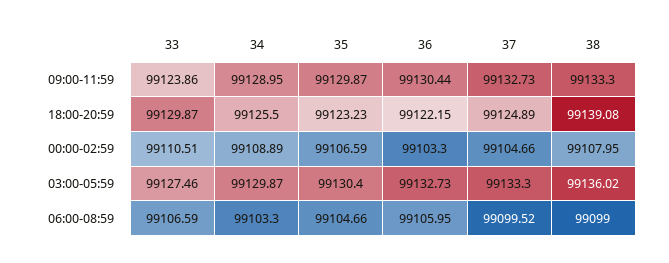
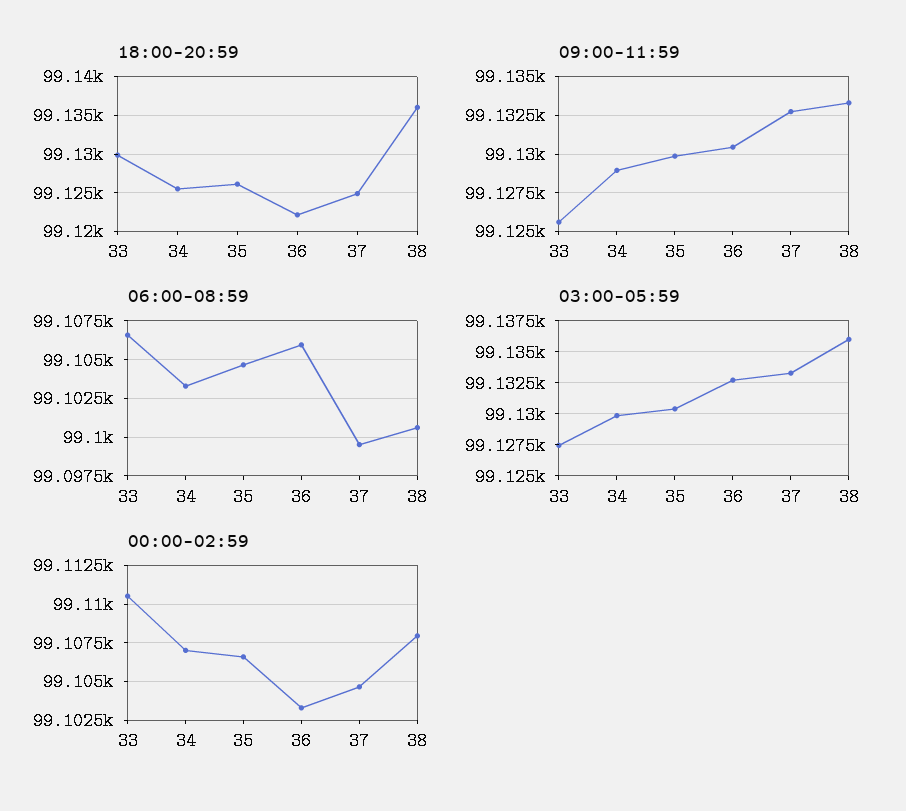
09:00-11:59, 33: 99123.86 -> 99125.5
18:00-20:59, 35: 99123.23 -> 99126
18:00-20:59, 38: 99139.08 -> 99136
00:00-02:59, 34: 99108.89 -> 99107
06:00-08:59, 38: 99099 -> 99100.5

